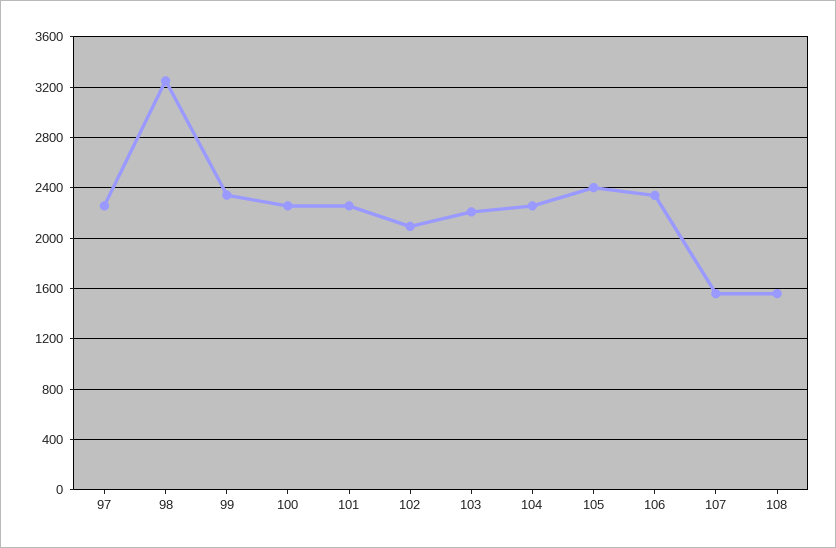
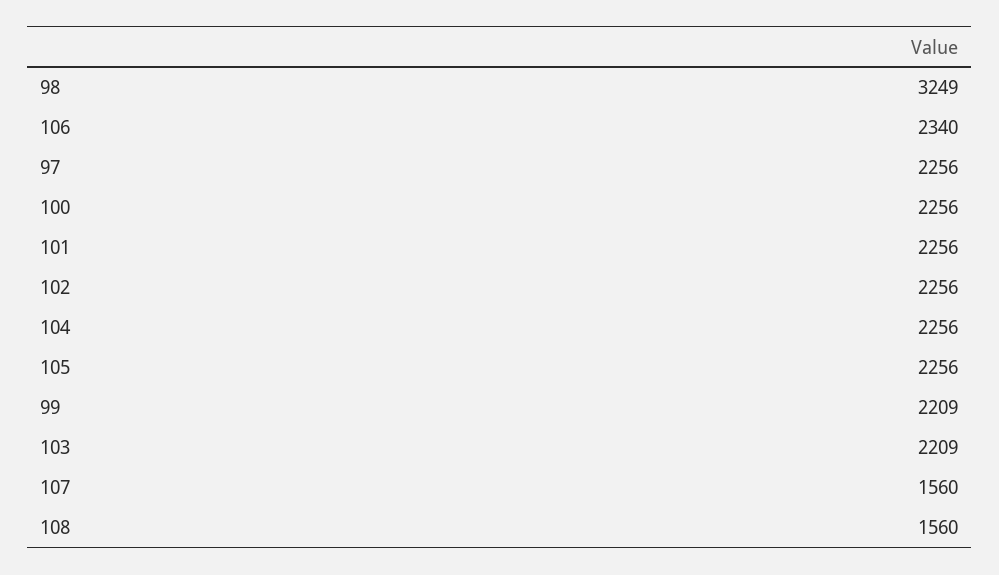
99: 2350 -> 2209
102: 2100 -> 2256
105: 2400 -> 2256

